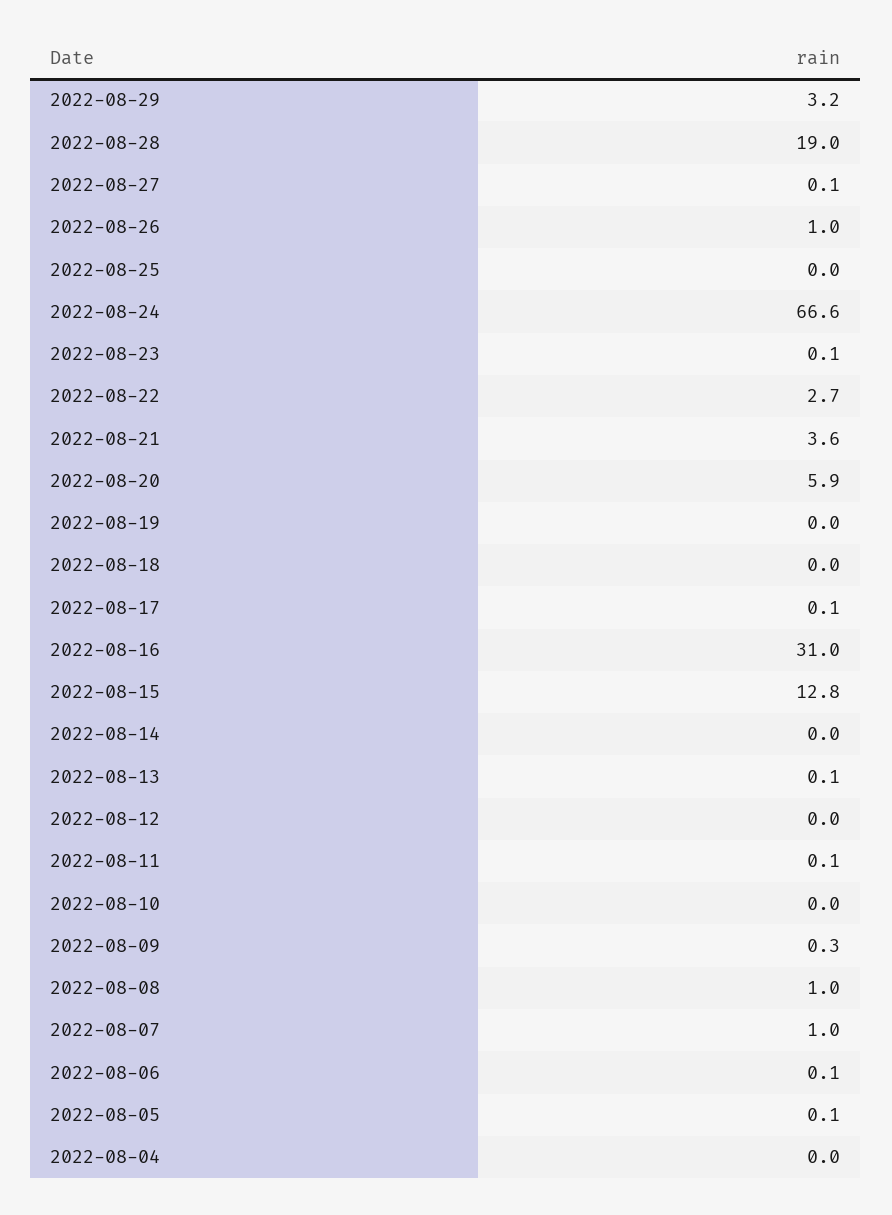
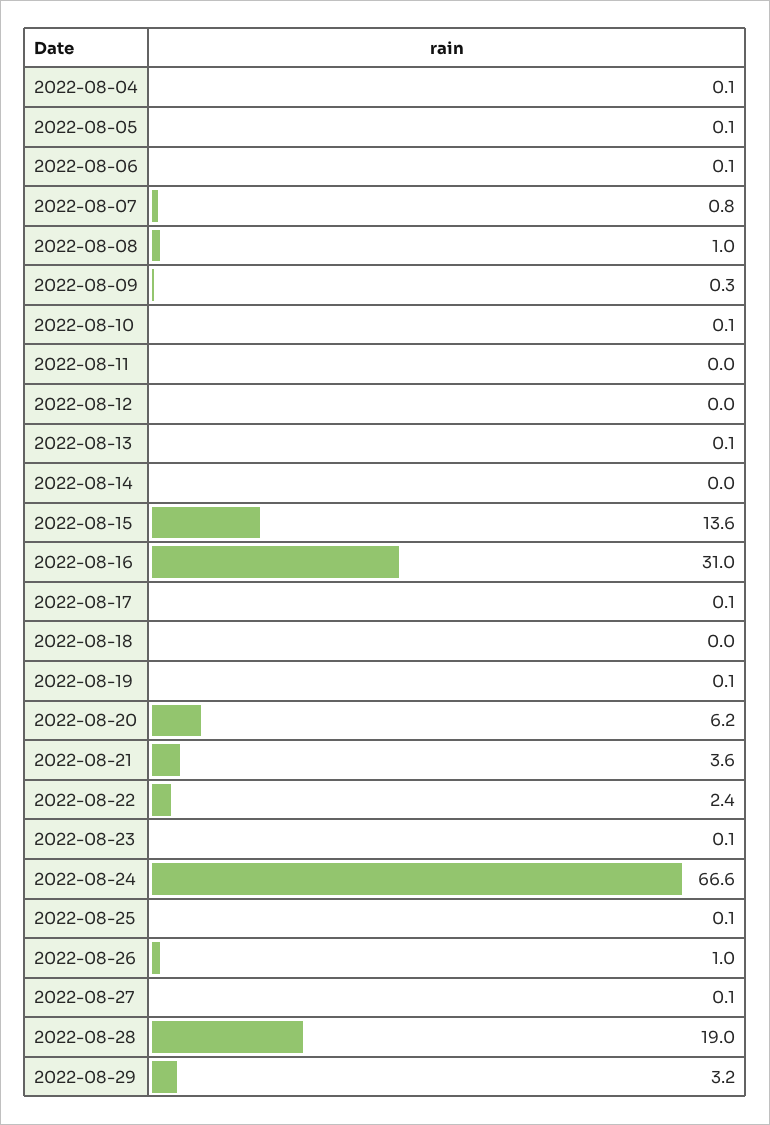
2022-08-25: 0 -> 0.1
2022-08-22: 2.7 -> 2.4
2022-08-20: 5.9 -> 6.2
2022-08-19: 0 -> 0.1
2022-08-15: 12.8 -> 13.6
2022-08-11: 0.1 -> 0
2022-08-10: 0 -> 0.1
2022-08-07: 1 -> 0.8
2022-08-04: 0 -> 0.1

